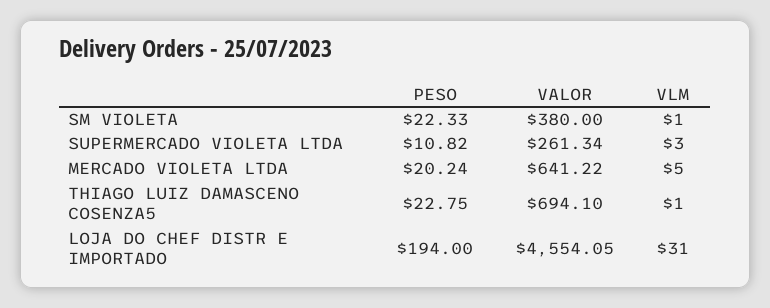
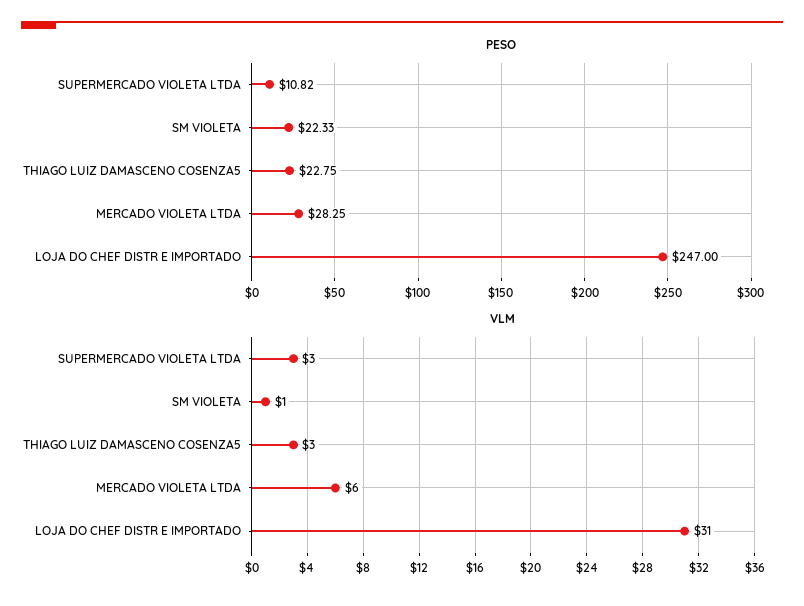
VALOR, SM VIOLETA: 380 -> none
VALOR, SUPERMERCADO VIOLETA LTDA: 261.34 -> none
PESO, MERCADO VIOLETA LTDA: 20.24 -> 28.25
VALOR, MERCADO VIOLETA LTDA: 641.22 -> none
VLM, MERCADO VIOLETA LTDA: 5 -> 6
VALOR, THIAGO LUIZ DAMASCENO COSENZA5: 694.1 -> none
VLM, THIAGO LUIZ DAMASCENO COSENZA5: 1 -> 3
PESO, LOJA DO CHEF DISTR E IMPORTADO: 194 -> 247
VALOR, LOJA DO CHEF DISTR E IMPORTADO: 4554.05 -> none

